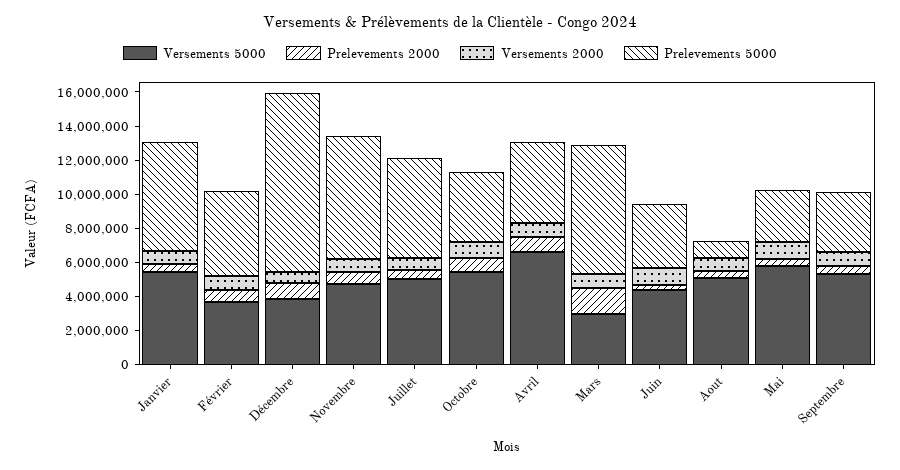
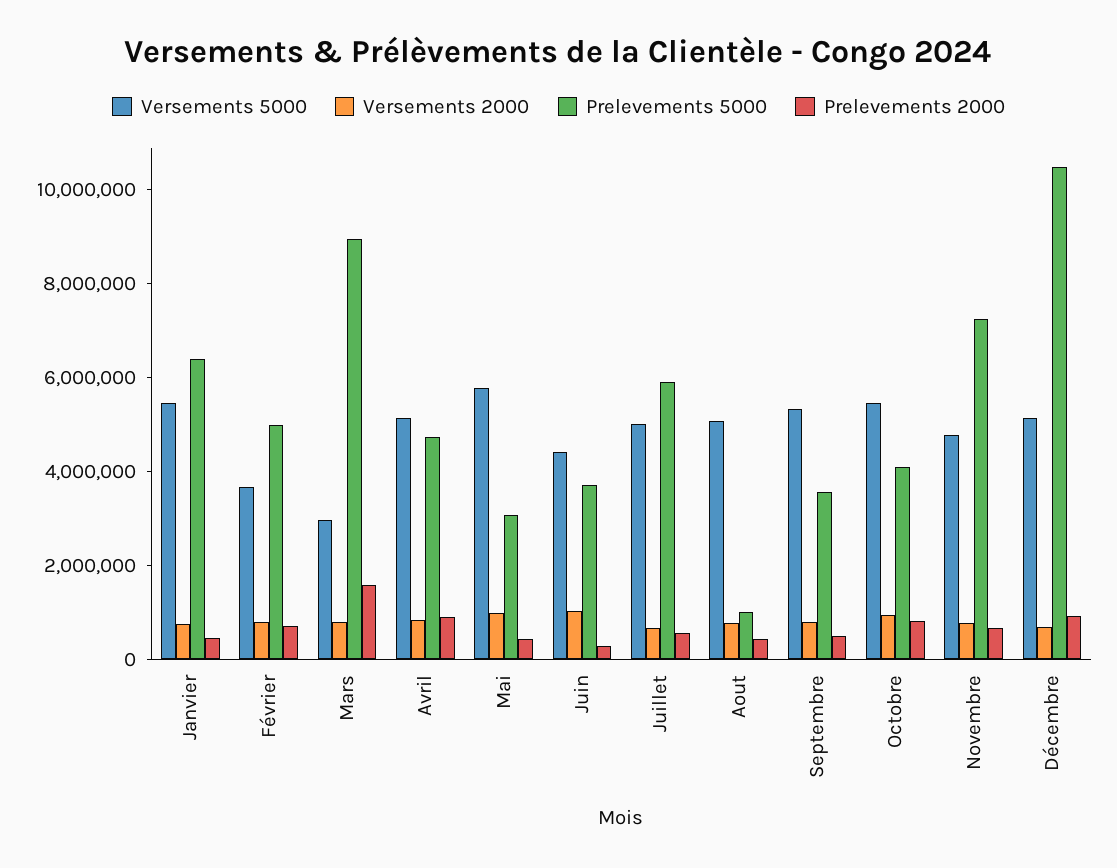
Versements 5000, Décembre: 4000000 -> 5000000
Versements 5000, Avril: 6500000 -> 5000000
Prelevements 5000, Mars: 7500000 -> 9000000

